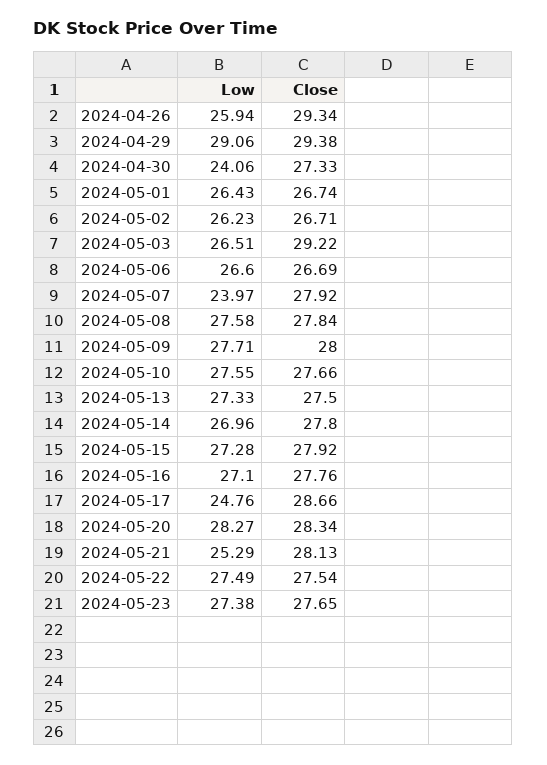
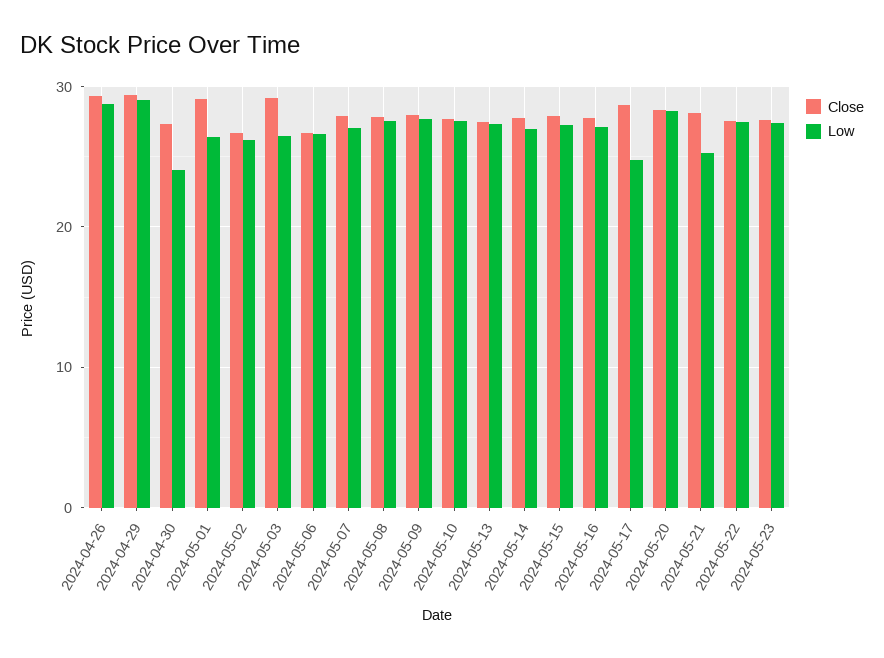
Low, 2024-04-26: 25.94 -> 29
Close, 2024-05-01: 26.74 -> 29
Low, 2024-05-07: 23.97 -> 27

